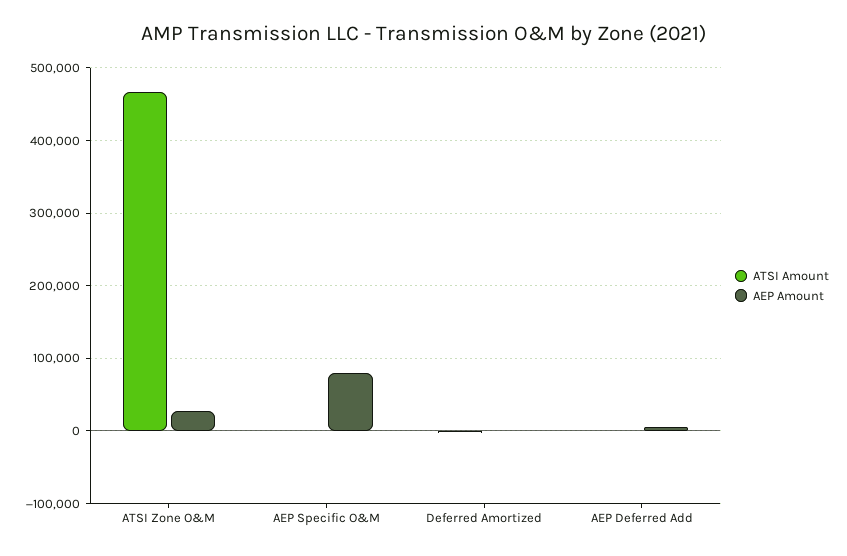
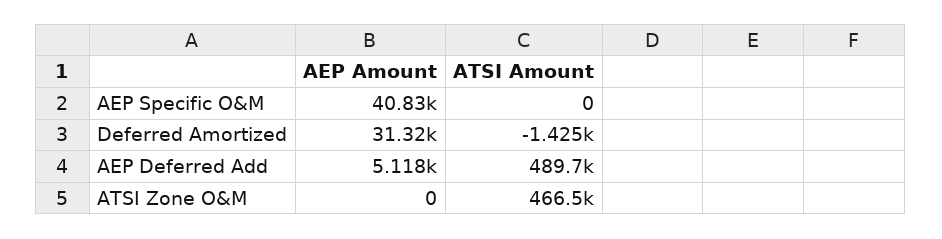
AEP Amount, ATSI Zone O&M: 30000 -> 0
AEP Amount, AEP Specific O&M: 80000 -> 40830
AEP Amount, Deferred Amortized: 0 -> 31320
ATSI Amount, AEP Deferred Add: 0 -> 489700

